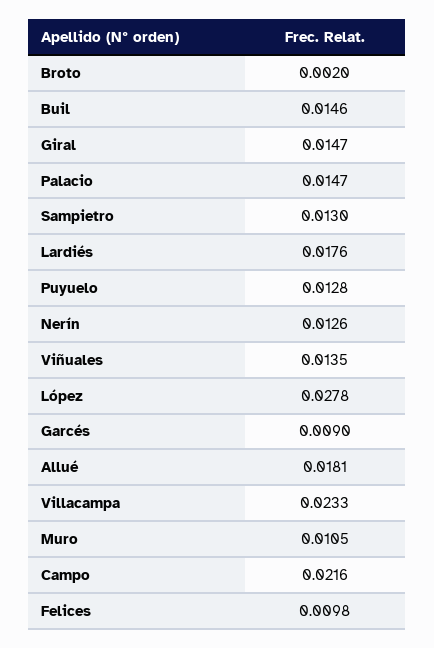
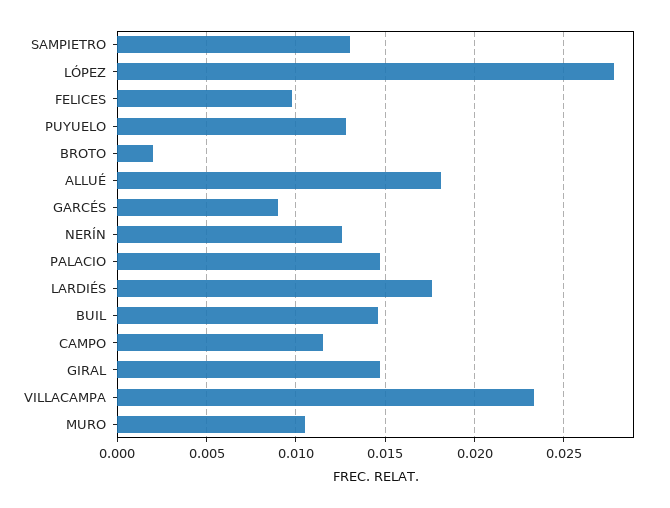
Viñuales: 0.0135 -> none
Campo: 0.0216 -> 0.0115

